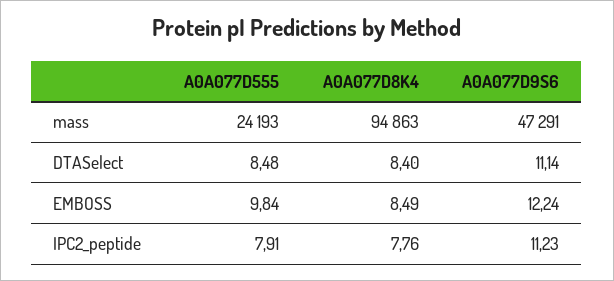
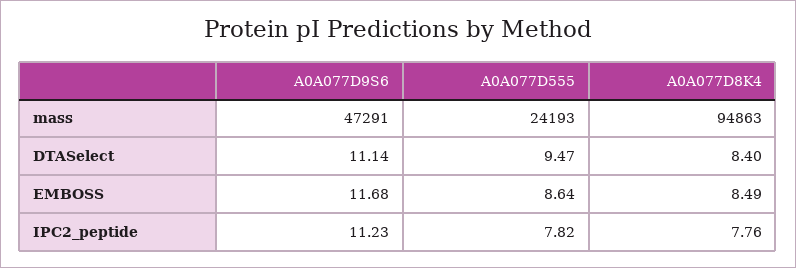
A0A077D555, DTASelect: 8.48 -> 9.47
A0A077D555, EMBOSS: 9.84 -> 8.64
A0A077D9S6, EMBOSS: 12.24 -> 11.68
A0A077D555, IPC2_peptide: 7.91 -> 7.82

